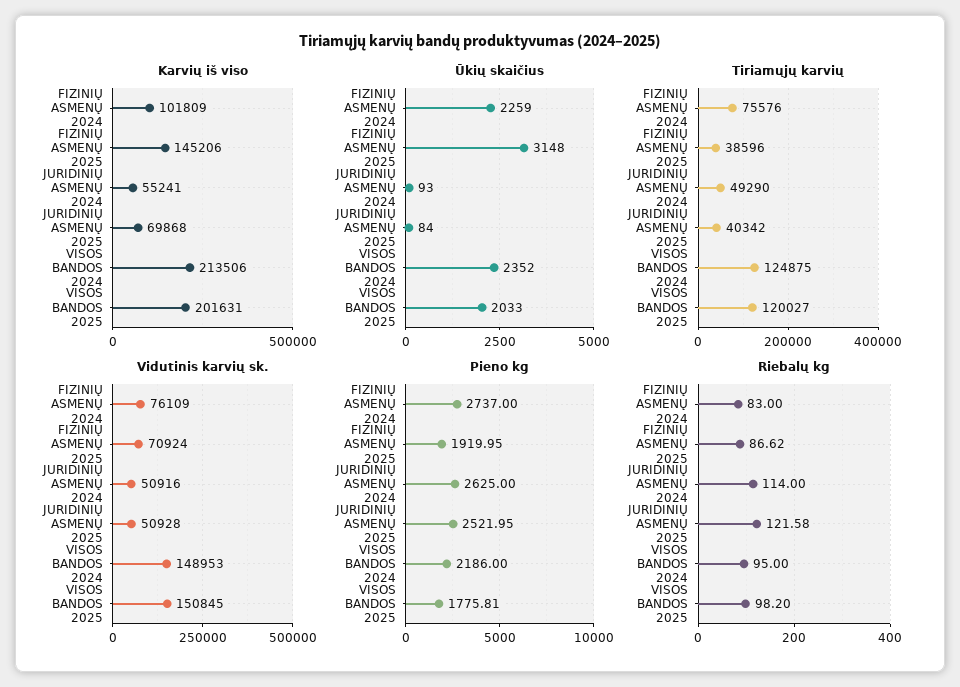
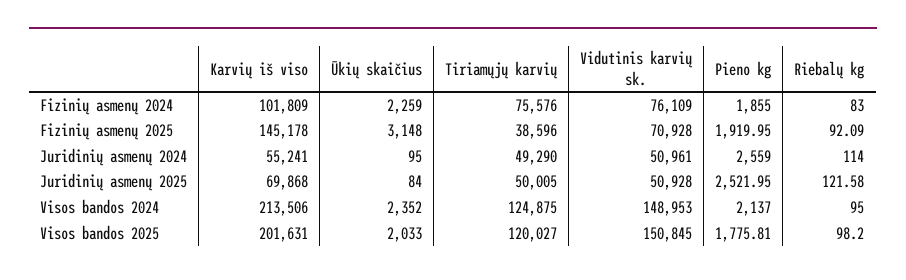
Karvių iš viso, FIZINIŲ ASMENŲ 2025: 145206 -> 145178
Ūkių skaičius, JURIDINIŲ ASMENŲ 2024: 93 -> 95
Tiriamųjų karvių, JURIDINIŲ ASMENŲ 2025: 40342 -> 50005
Vidutinis karvių sk., FIZINIŲ ASMENŲ 2025: 70924 -> 70928
Vidutinis karvių sk., JURIDINIŲ ASMENŲ 2024: 50916 -> 50961
Pieno kg, FIZINIŲ ASMENŲ 2024: 2737 -> 1855
Pieno kg, JURIDINIŲ ASMENŲ 2024: 2625 -> 2559
Pieno kg, VISOS BANDOS 2024: 2186 -> 2137
Riebalų kg, FIZINIŲ ASMENŲ 2025: 86.62 -> 92.09

